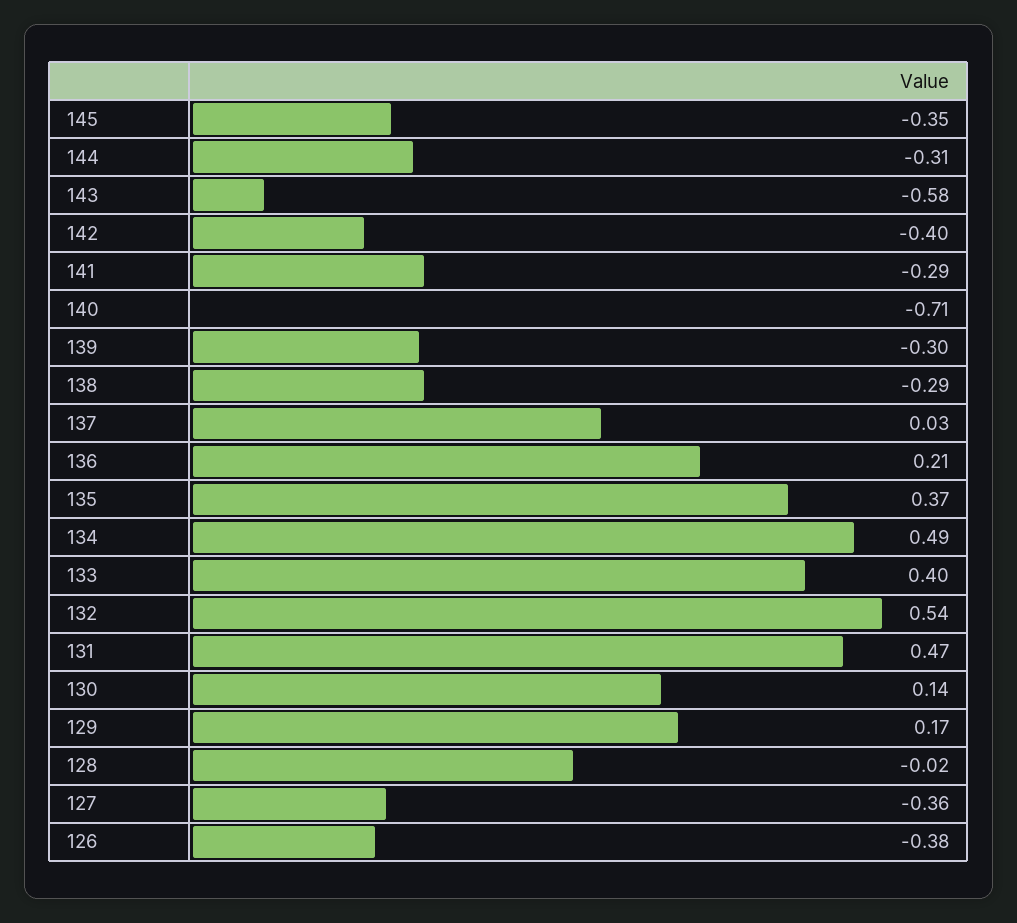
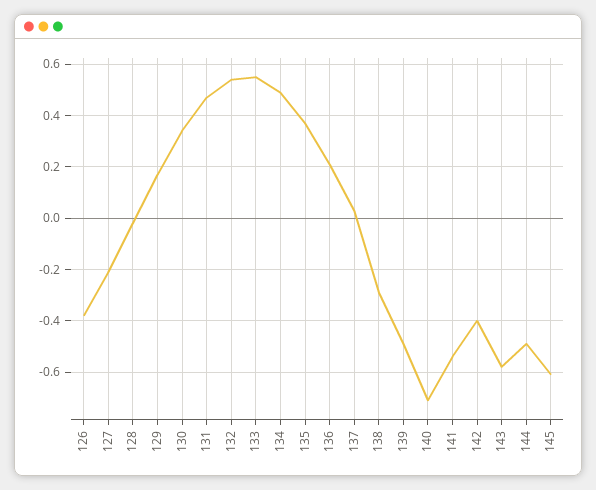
145: -0.35 -> -0.6
144: -0.31 -> -0.5
141: -0.29 -> -0.55
139: -0.3 -> -0.5
133: 0.4 -> 0.55
130: 0.14 -> 0.35
127: -0.36 -> -0.2

